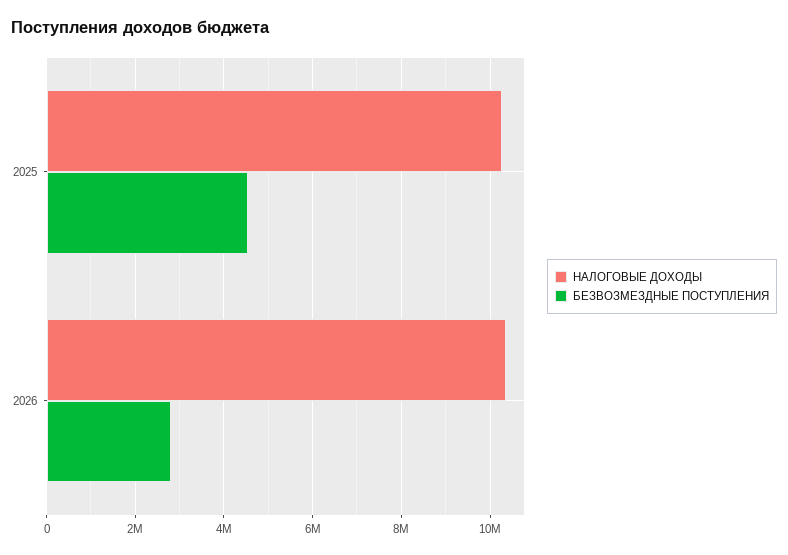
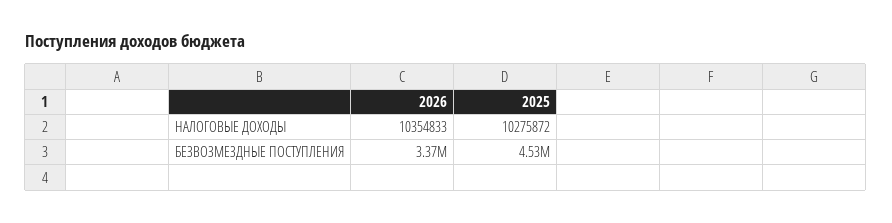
БЕЗВОЗМЕЗДНЫЕ ПОСТУПЛЕНИЯ, 2026: 2800000 -> 3370000

